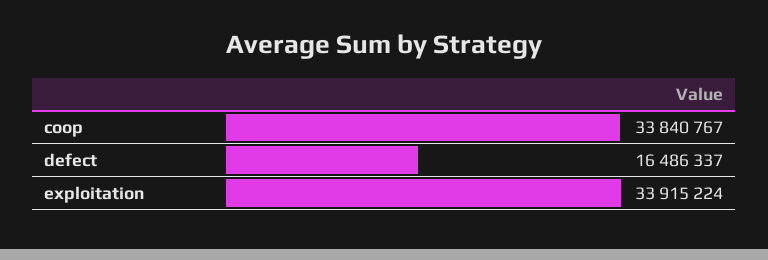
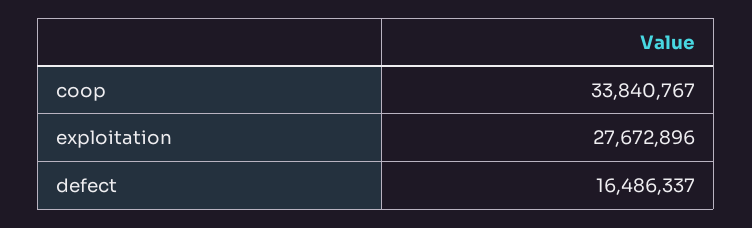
exploitation: 33915224 -> 27672896

